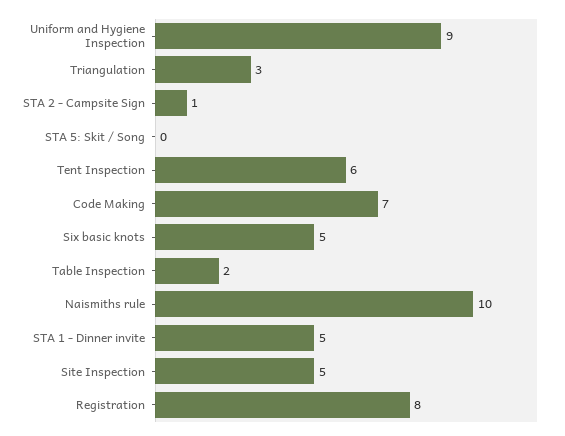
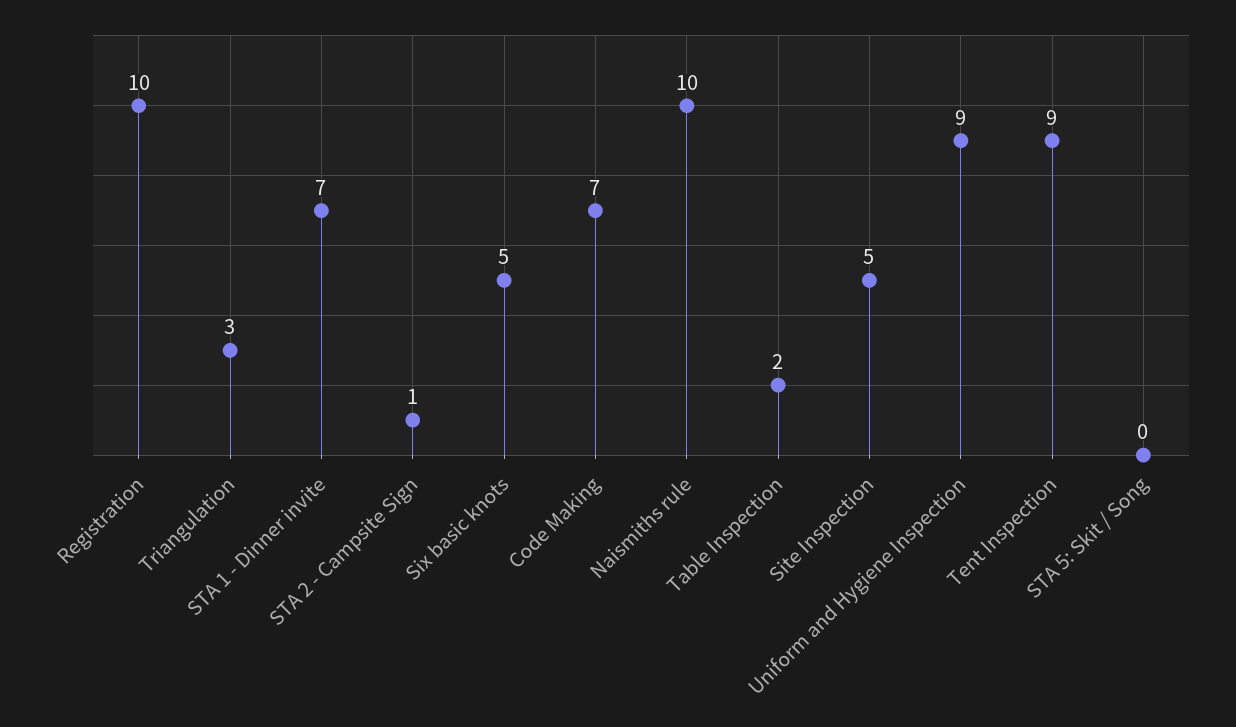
Tent Inspection: 6 -> 9
STA 1 - Dinner invite: 5 -> 7
Registration: 8 -> 10

